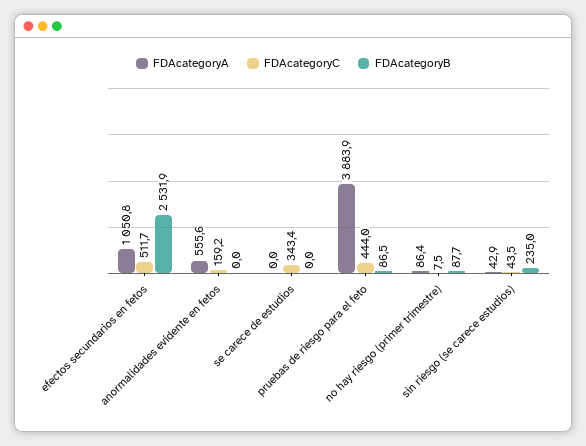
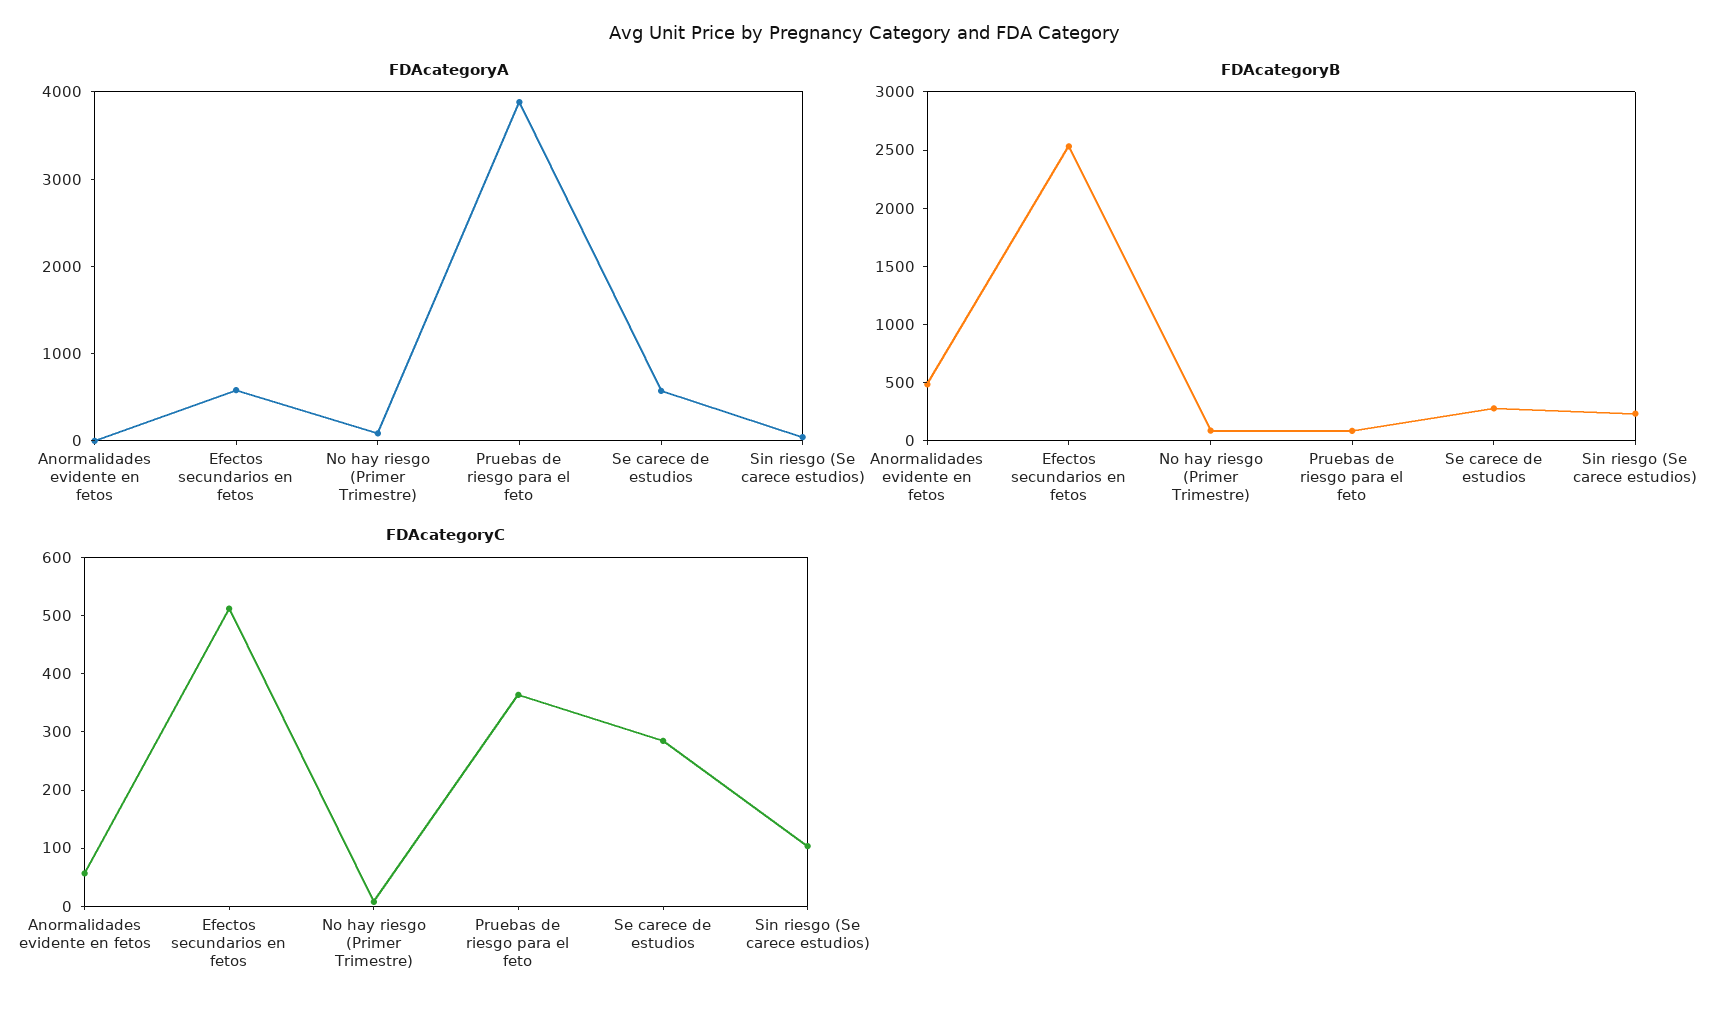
FDAcategoryA, efectos secundarios en fetos: 1050.8 -> 600
FDAcategoryA, anormalidades evidente en fetos: 555.6 -> 0
FDAcategoryC, anormalidades evidente en fetos: 159.2 -> 60
FDAcategoryB, anormalidades evidente en fetos: 0 -> 500
FDAcategoryA, se carece de estudios: 0 -> 600
FDAcategoryC, se carece de estudios: 343.4 -> 280
FDAcategoryB, se carece de estudios: 0 -> 300
FDAcategoryC, pruebas de riesgo para el feto: 444 -> 360
FDAcategoryC, sin riesgo (se carece estudios): 43.5 -> 100

